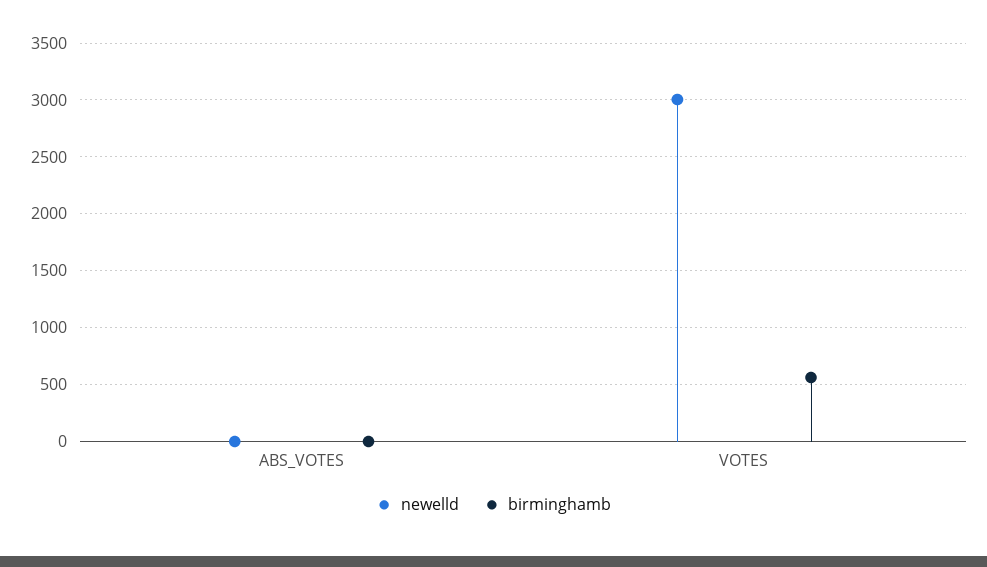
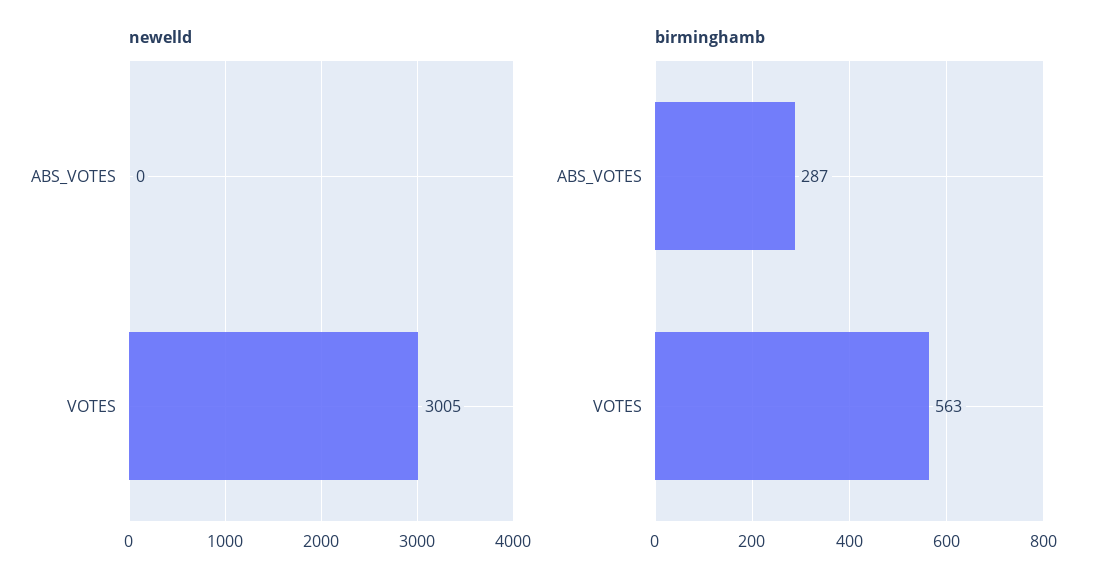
birminghamb, ABS_VOTES: 0 -> 287

